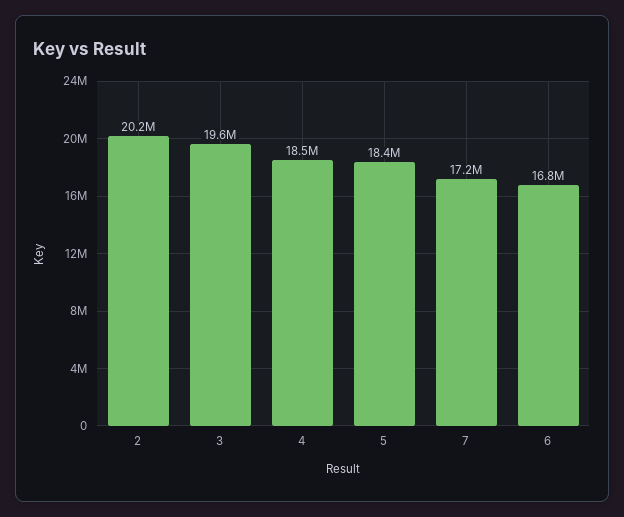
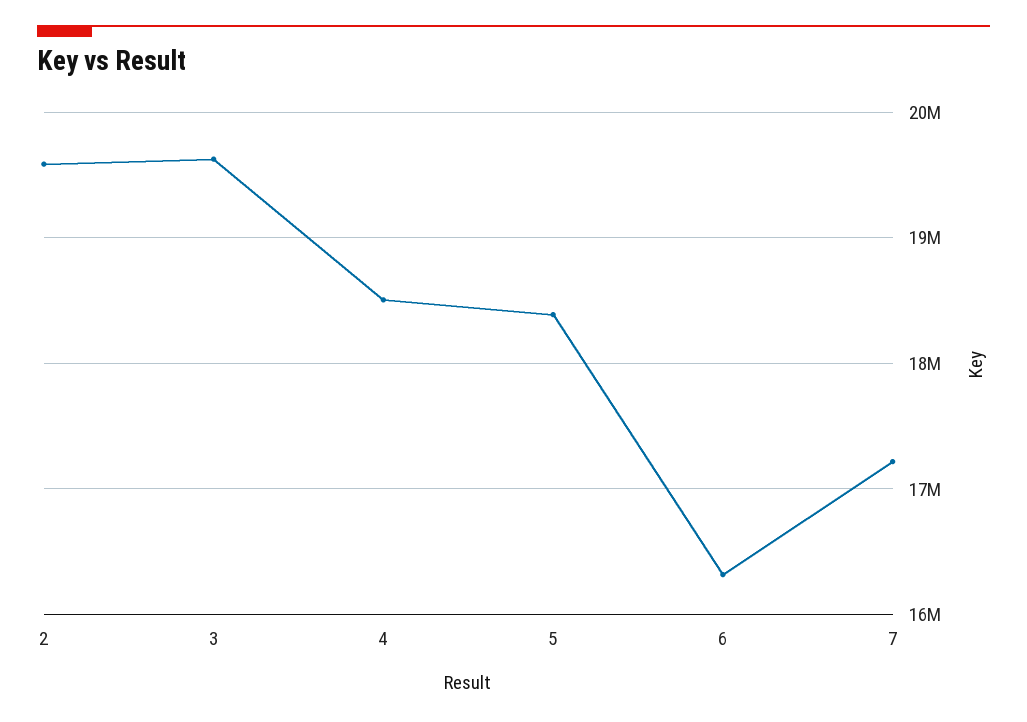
2: 20200000 -> 19600000
6: 16800000 -> 16300000

